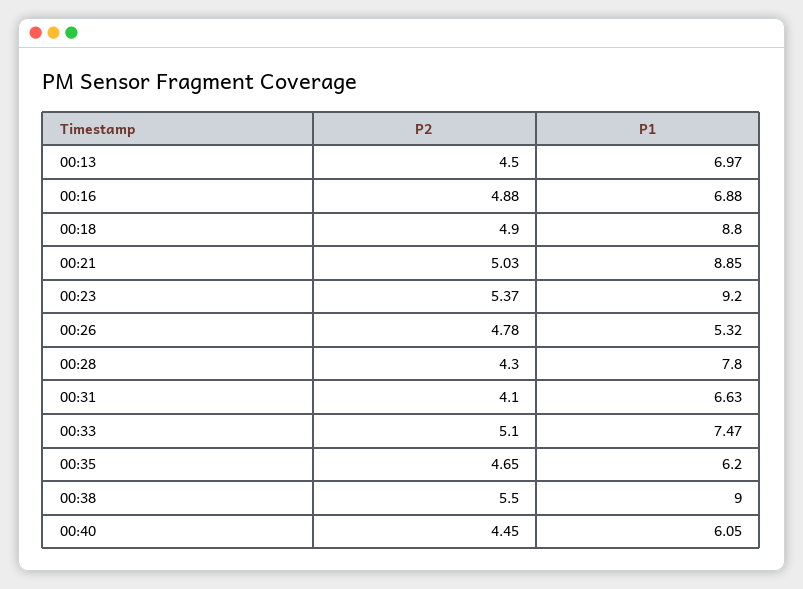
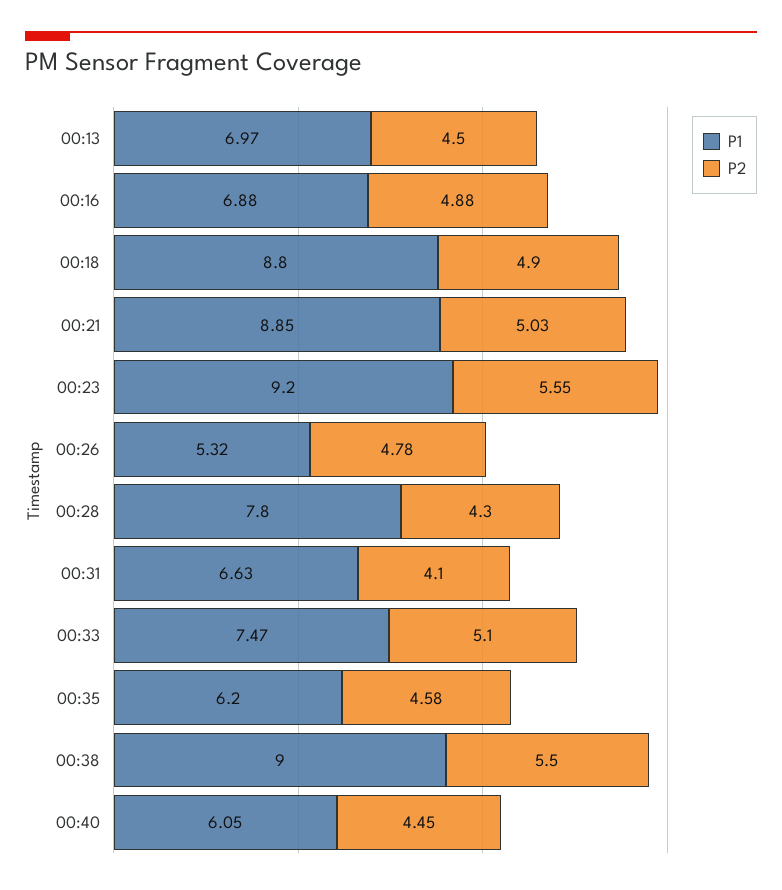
P2, 00:23: 5.37 -> 5.55
P2, 00:35: 4.65 -> 4.58

